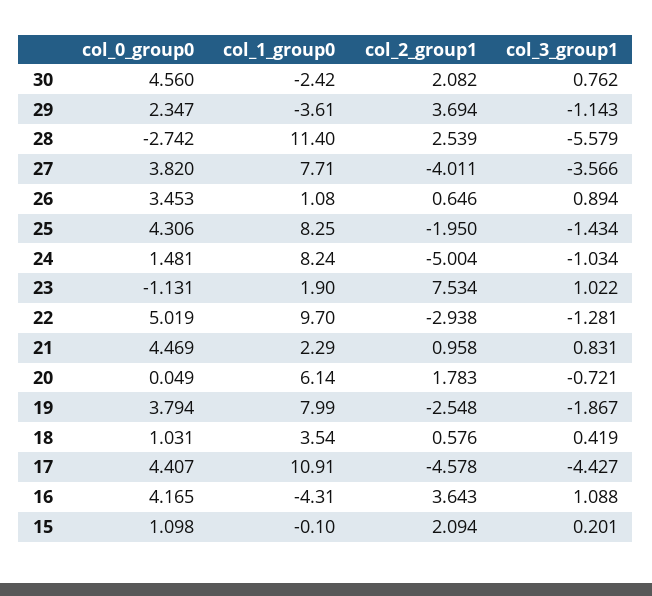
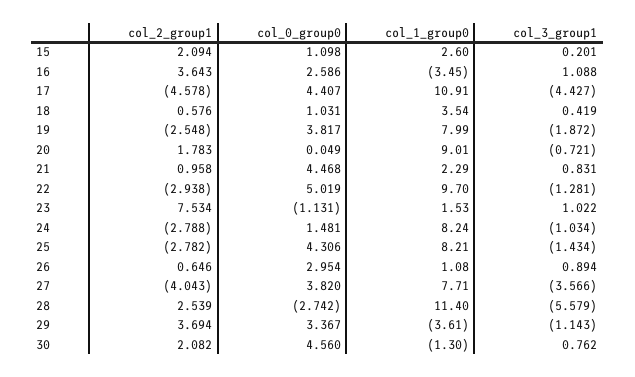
col_1_group0, 30: -2.42 -> -1.3
col_0_group0, 29: 2.347 -> 3.367
col_2_group1, 27: -4.011 -> -4.043
col_0_group0, 26: 3.453 -> 2.954
col_1_group0, 25: 8.25 -> 8.21
col_2_group1, 25: -1.95 -> -2.782
col_2_group1, 24: -5.004 -> -2.788
col_1_group0, 23: 1.9 -> 1.53
col_0_group0, 21: 4.469 -> 4.468
col_1_group0, 20: 6.14 -> 9.01
col_0_group0, 19: 3.794 -> 3.817
col_3_group1, 19: -1.867 -> -1.872
col_0_group0, 16: 4.165 -> 2.586
col_1_group0, 16: -4.31 -> -3.45
col_1_group0, 15: -0.1 -> 2.6

